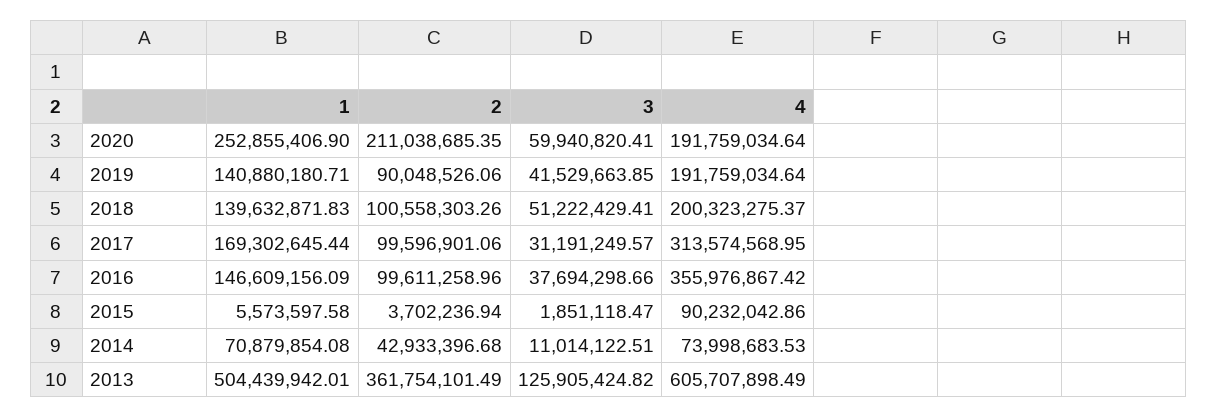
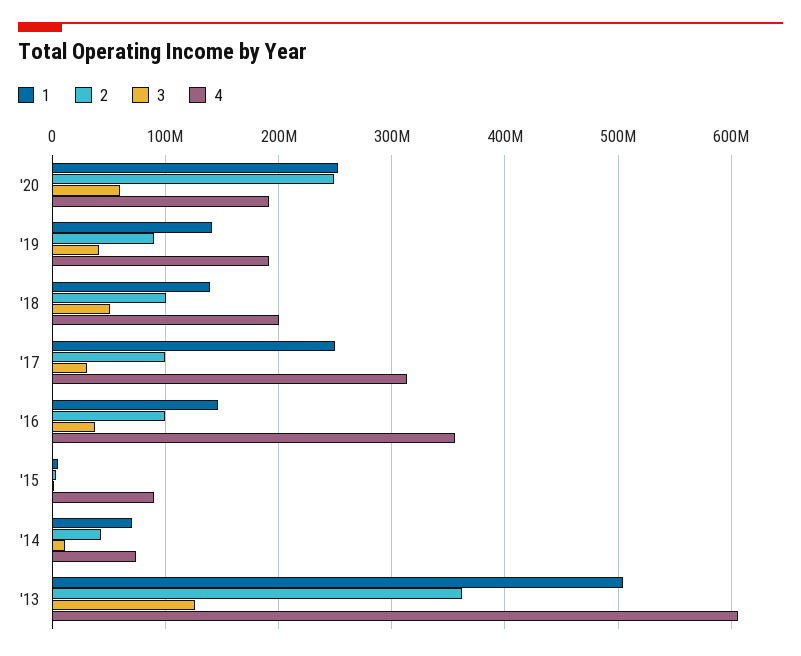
2, 2020: 211038685.35 -> 250000000
1, 2017: 169302645.44 -> 250000000

